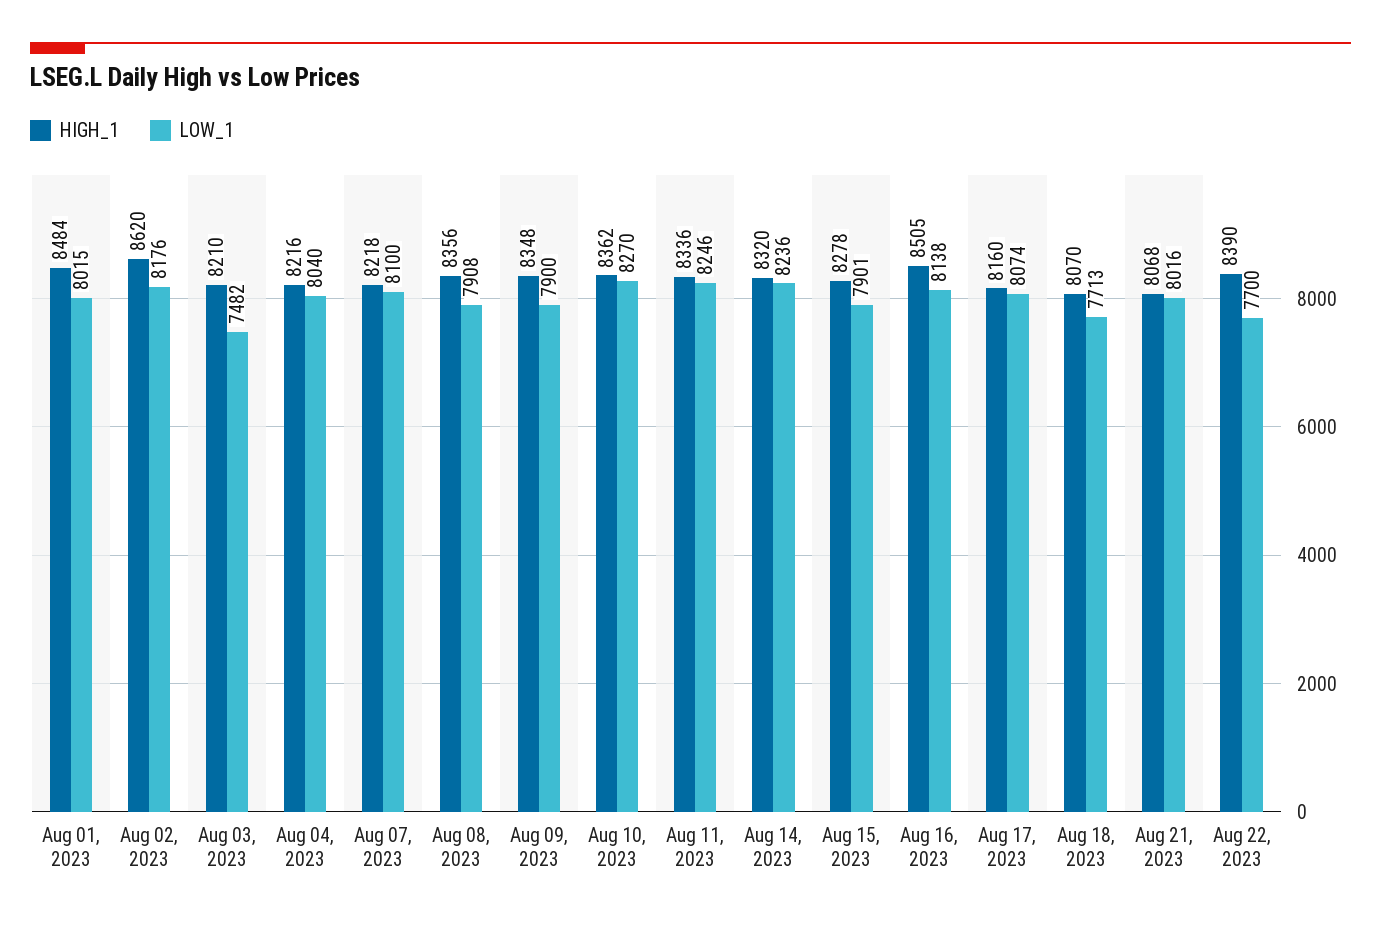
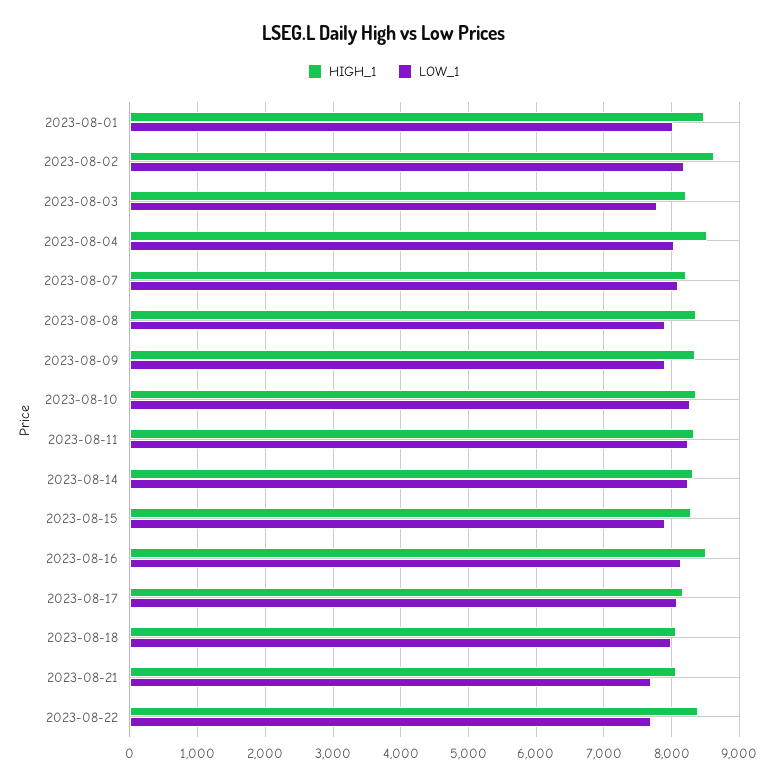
LOW_1, Aug 03, 2023: 7482 -> 7800
HIGH_1, Aug 04, 2023: 8216 -> 8500
LOW_1, Aug 18, 2023: 7713 -> 8000
LOW_1, Aug 21, 2023: 8016 -> 7700

